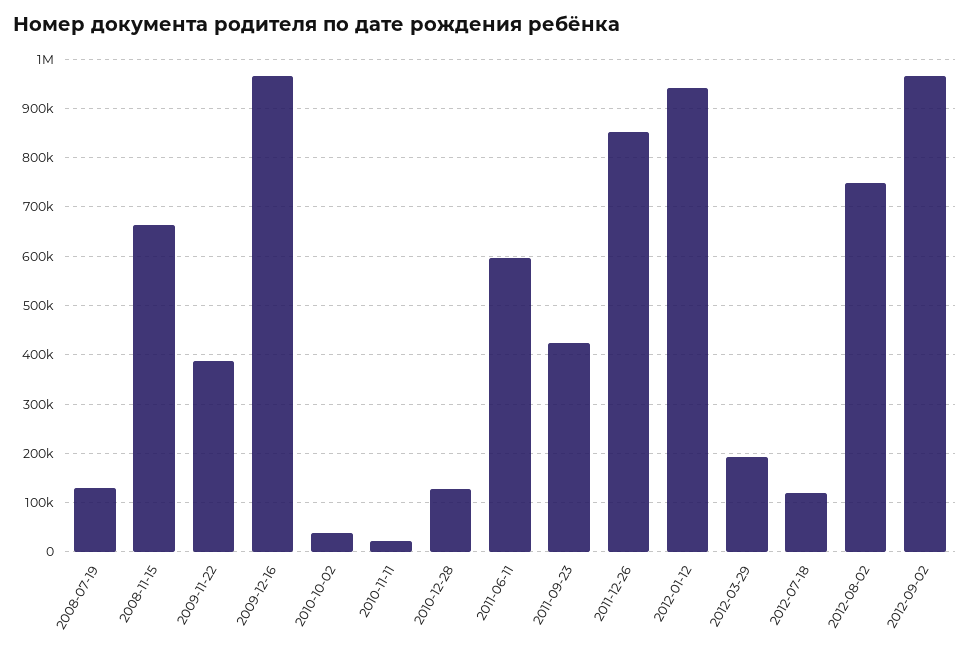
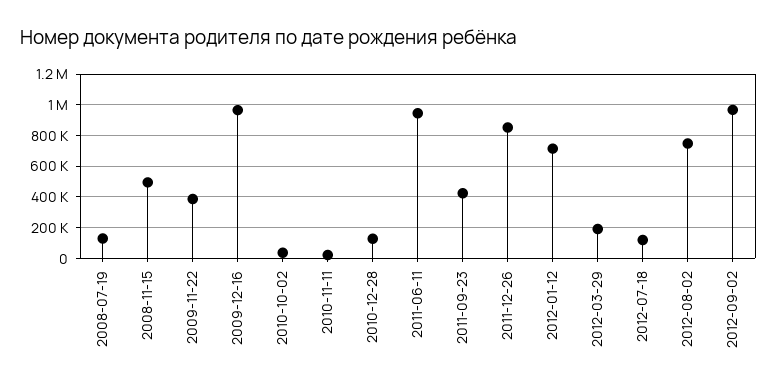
2008-11-15: 660000 -> 500000
2011-06-11: 600000 -> 950000
2012-01-12: 940000 -> 700000

